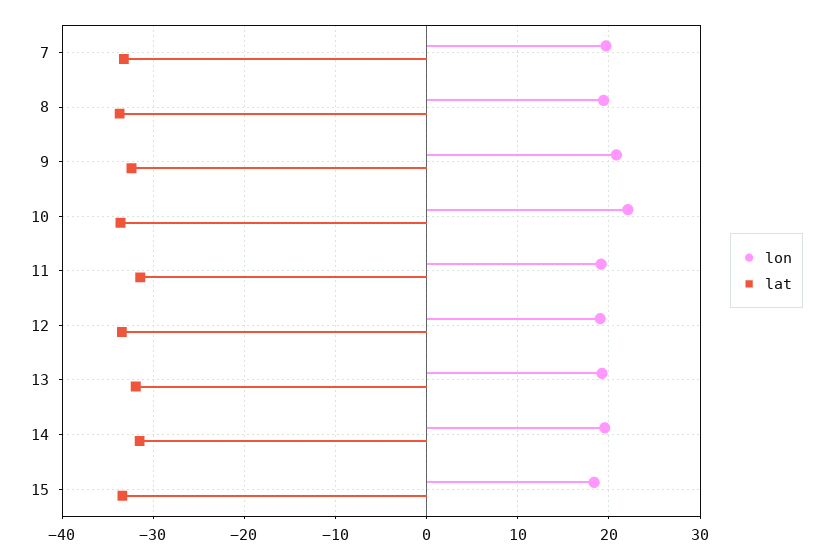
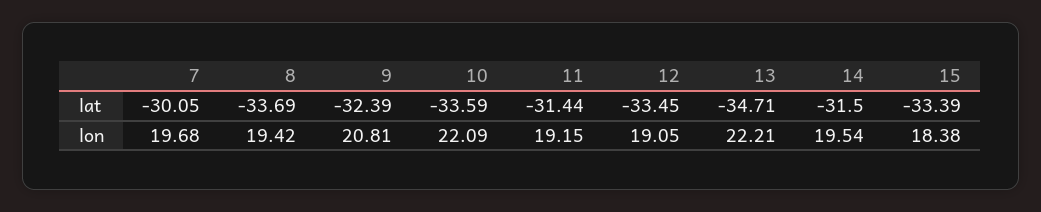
lat, 7: -33 -> -30.05
lon, 13: 19 -> 22.21
lat, 13: -32 -> -34.71

